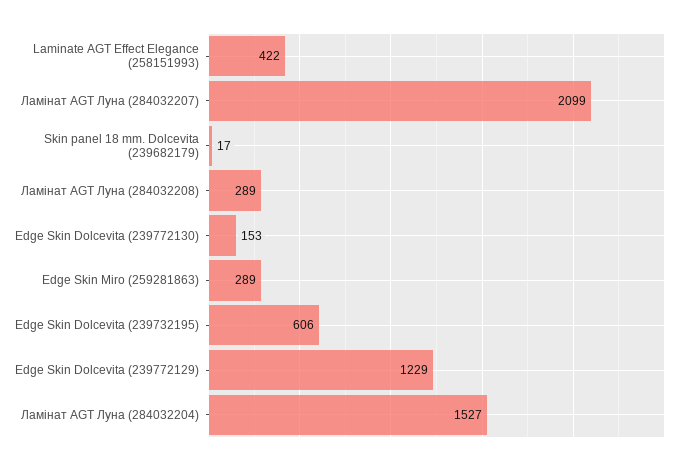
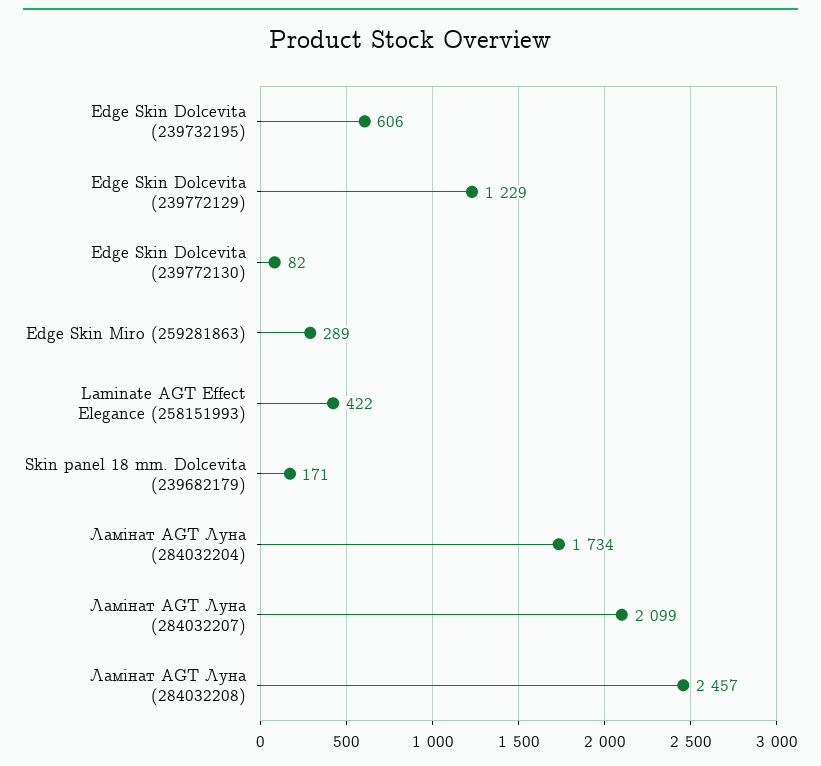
Skin panel 18 mm. Dolcevita (239682179): 17 -> 171
Ламінат AGT Луна (284032208): 289 -> 2457
Edge Skin Dolcevita (239772130): 153 -> 82
Ламінат AGT Луна (284032204): 1527 -> 1734

